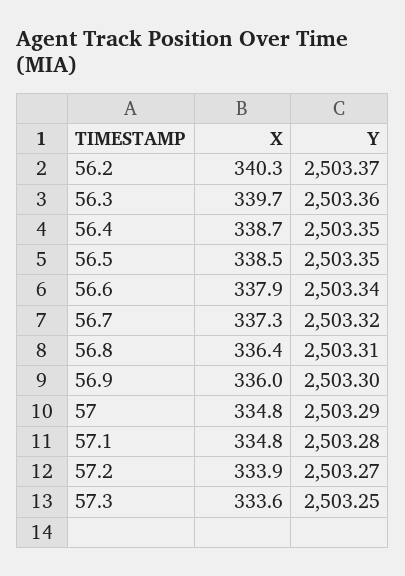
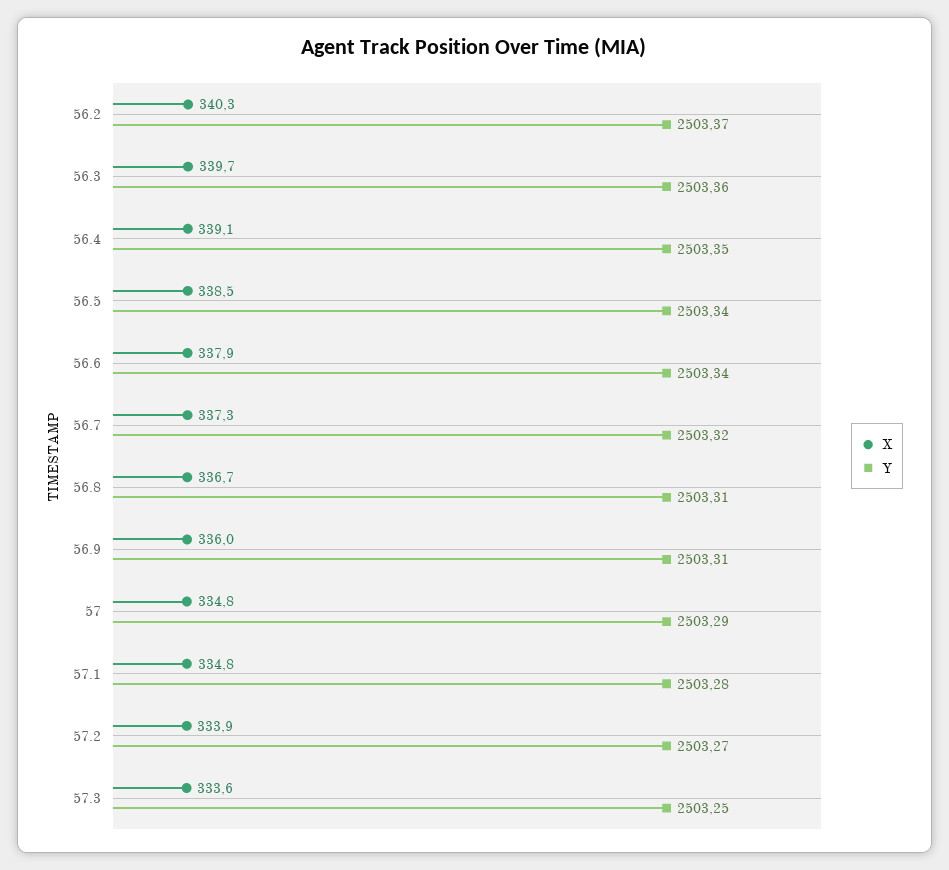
X, 56.4: 338.7 -> 339.1
Y, 56.5: 2503.35 -> 2503.34
X, 56.8: 336.4 -> 336.7
Y, 56.9: 2503.3 -> 2503.31

